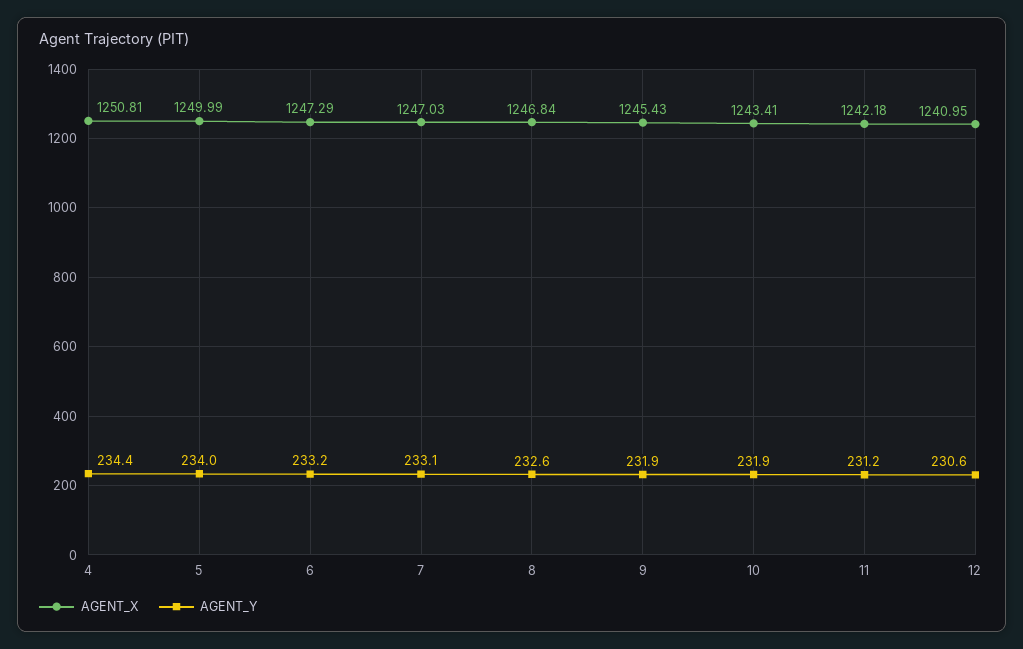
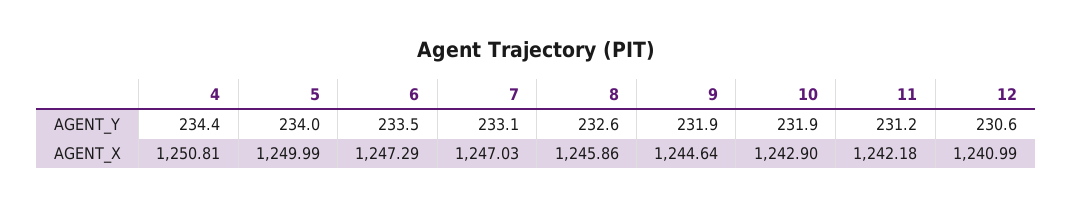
AGENT_Y, 6: 233.2 -> 233.5
AGENT_X, 8: 1246.84 -> 1245.86
AGENT_X, 9: 1245.43 -> 1244.64
AGENT_X, 10: 1243.41 -> 1242.9
AGENT_X, 12: 1240.95 -> 1240.99

